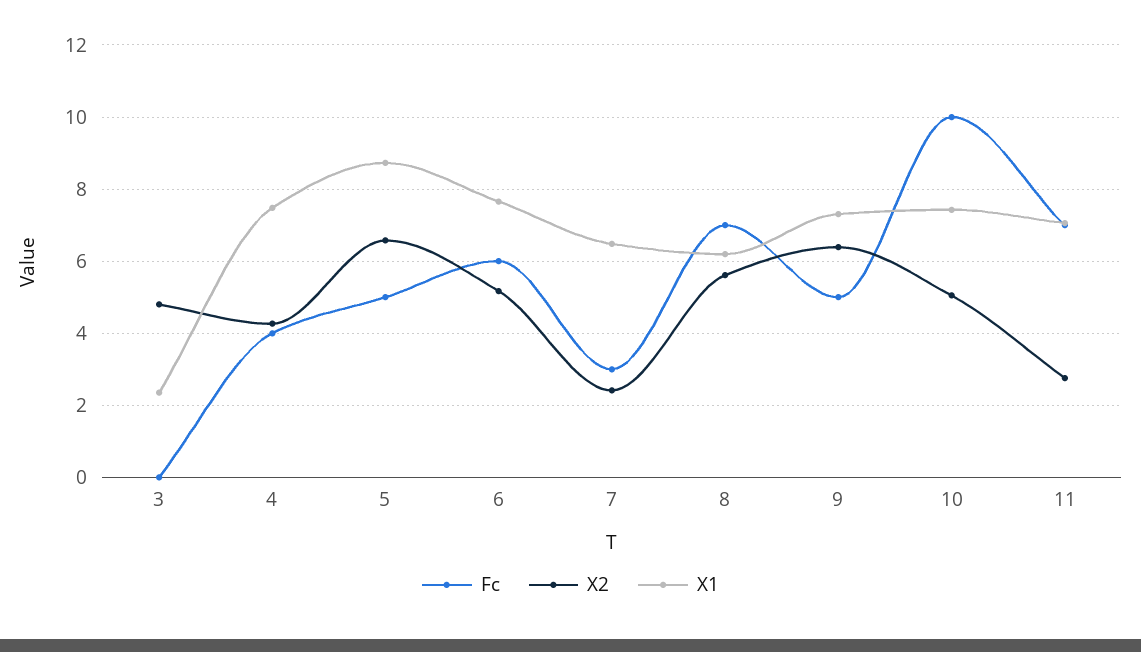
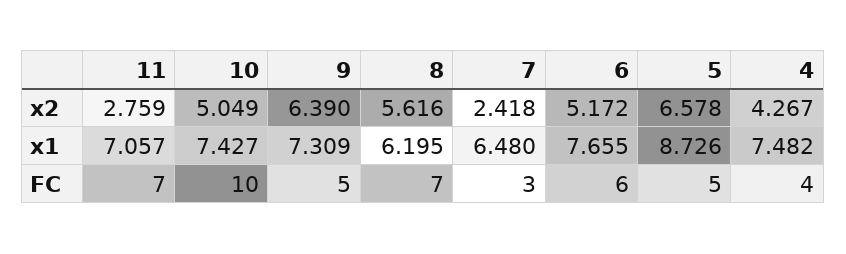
Fc, 3: 0 -> none
X2, 3: 4.8 -> none
X1, 3: 2.4 -> none

